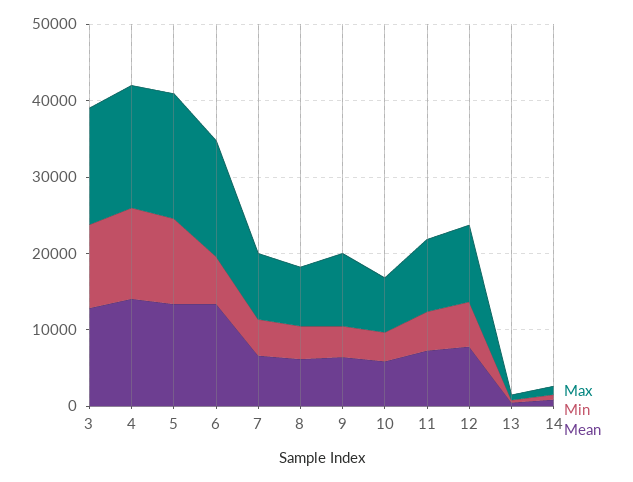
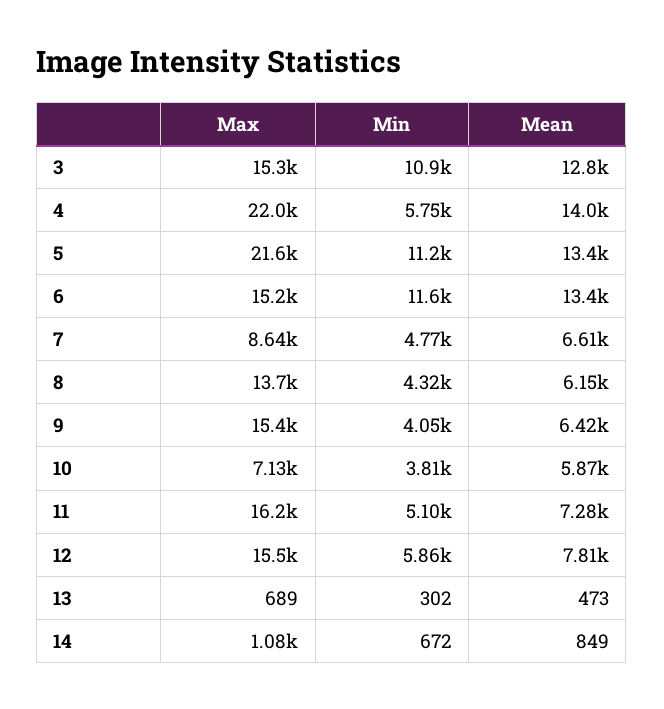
Max, 4: 16000 -> 22000
Min, 4: 12000 -> 5750
Max, 5: 16000 -> 21600
Min, 6: 6000 -> 11600
Max, 8: 8000 -> 13700
Max, 9: 10000 -> 15400
Max, 11: 10000 -> 16200
Max, 12: 10000 -> 15500

